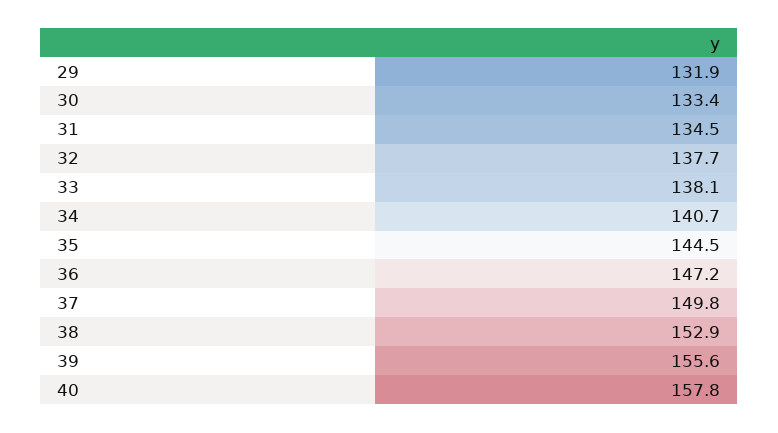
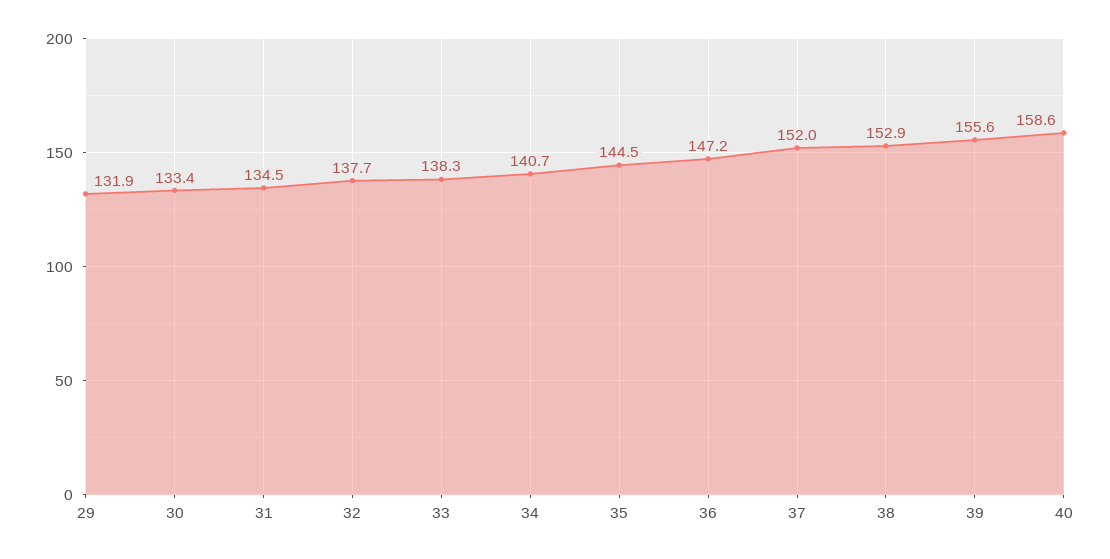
33: 138.1 -> 138.3
37: 149.8 -> 152
40: 157.8 -> 158.6

